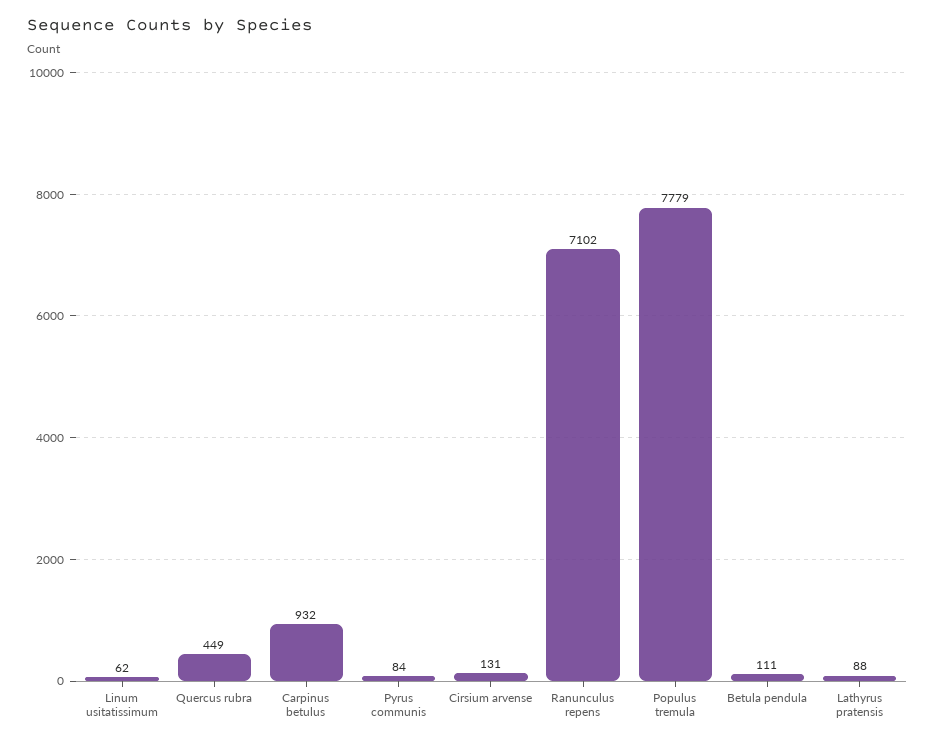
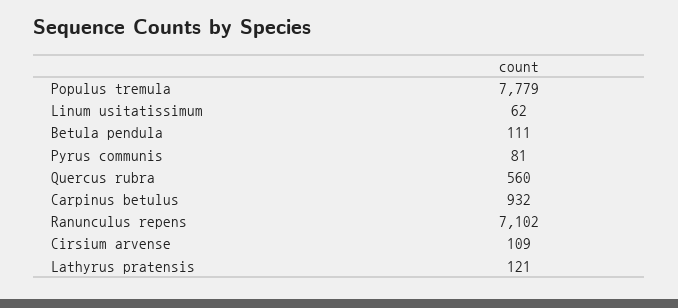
Quercus rubra: 449 -> 560
Pyrus communis: 84 -> 81
Cirsium arvense: 131 -> 109
Lathyrus pratensis: 88 -> 121

